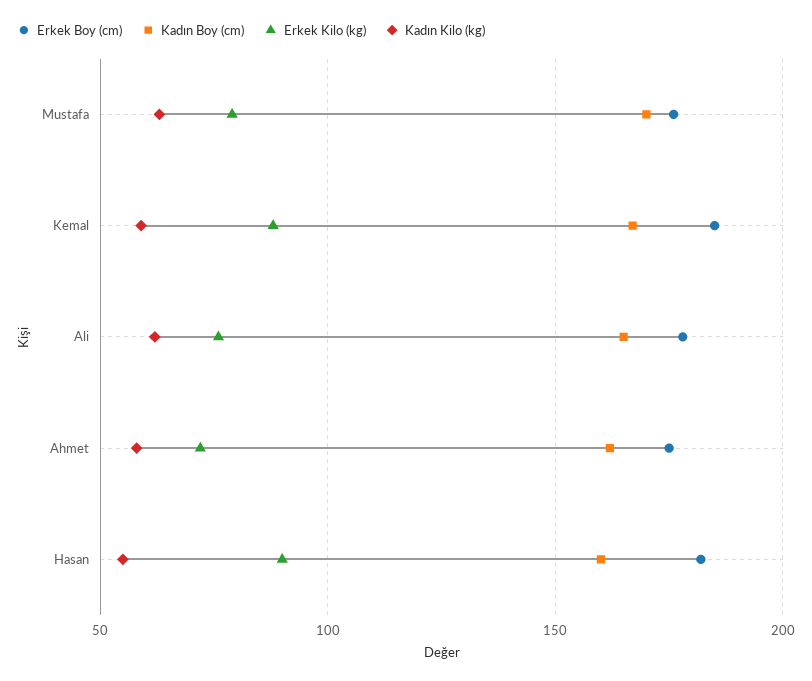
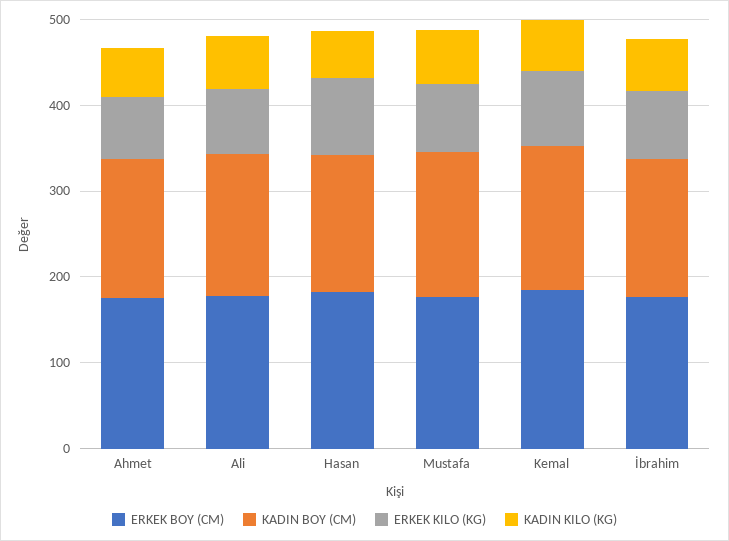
Erkek Boy (cm), İbrahim: none -> 180
Kadın Boy (cm), İbrahim: none -> 160
Erkek Kilo (kg), İbrahim: none -> 80
Kadın Kilo (kg), İbrahim: none -> 60

